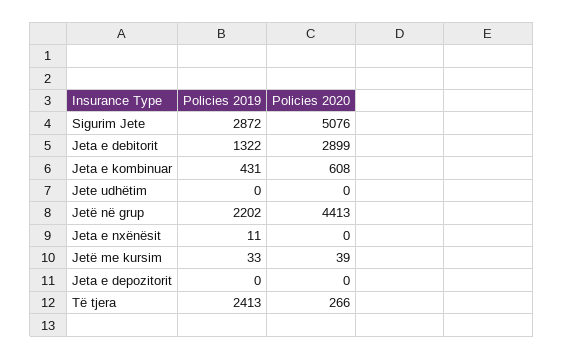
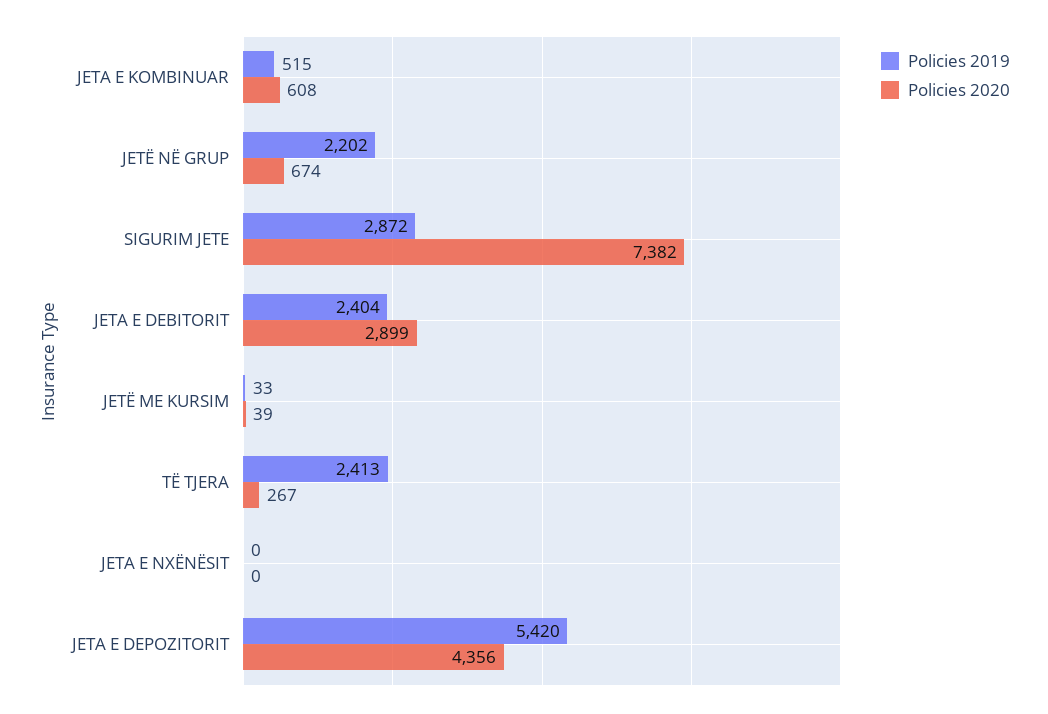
Policies 2020, Sigurim Jete: 5076 -> 7382
Policies 2019, Jeta e debitorit: 1322 -> 2404
Policies 2019, Jeta e kombinuar: 431 -> 515
Policies 2019, Jete udhëtim: 0 -> none
Policies 2020, Jete udhëtim: 0 -> none
Policies 2020, Jetë në grup: 4413 -> 674
Policies 2019, Jeta e nxënësit: 11 -> 0
Policies 2019, Jeta e depozitorit: 0 -> 5420
Policies 2020, Jeta e depozitorit: 0 -> 4356
Policies 2020, Të tjera: 266 -> 267

